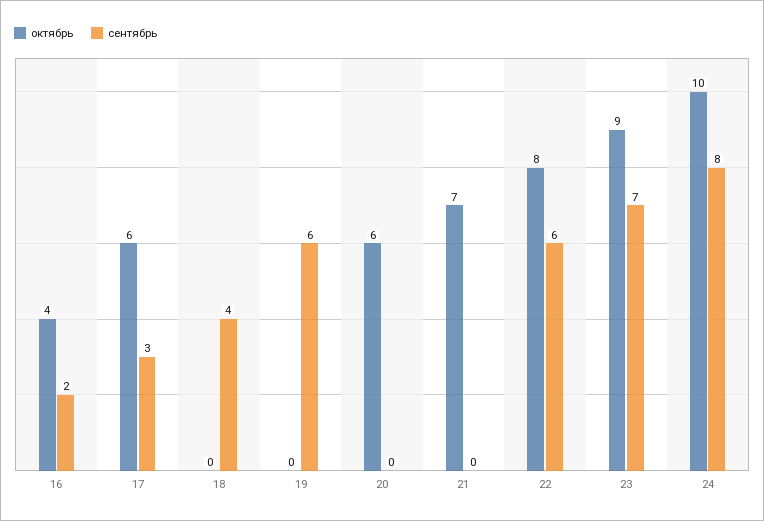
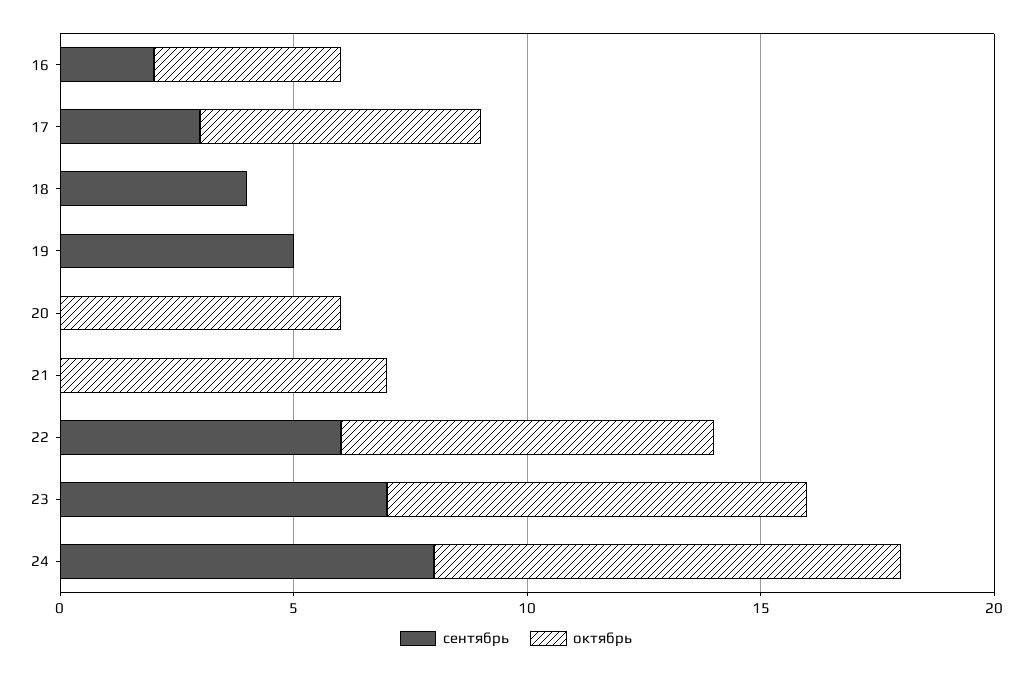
сентябрь, 19: 6 -> 5

